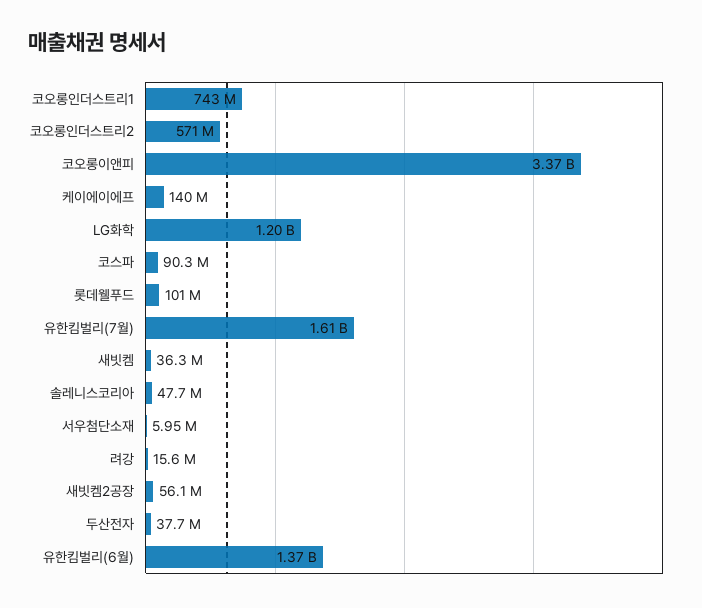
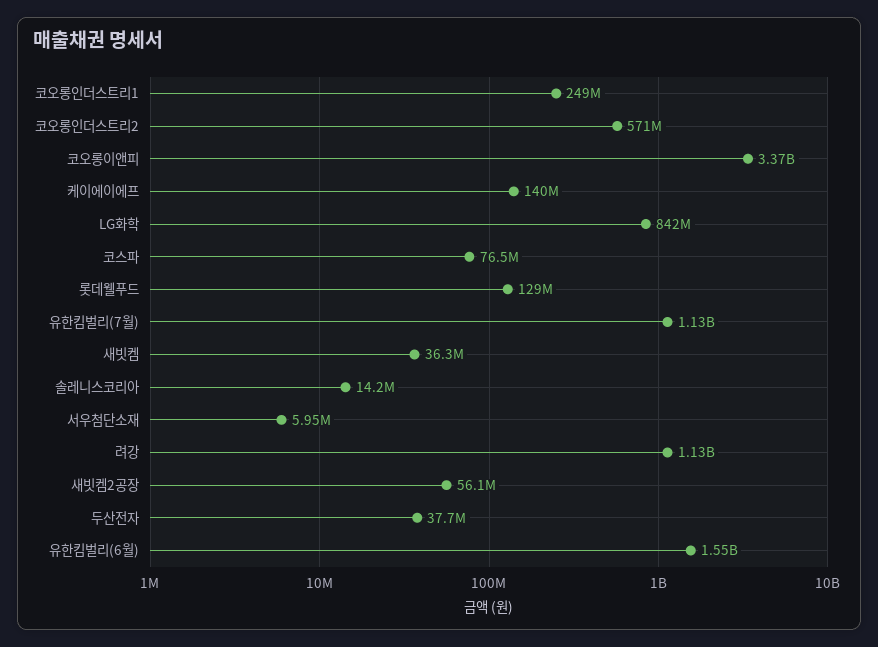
코오롱인더스트리1: 743000000 -> 249000000
LG화학: 1200000000 -> 842000000
코스파: 90300000 -> 76500000
롯데웰푸드: 101000000 -> 129000000
유한킴벌리(7월): 1610000000 -> 1130000000
솔레니스코리아: 47700000 -> 14200000
려강: 15600000 -> 1130000000
유한킴벌리(6월): 1370000000 -> 1550000000

